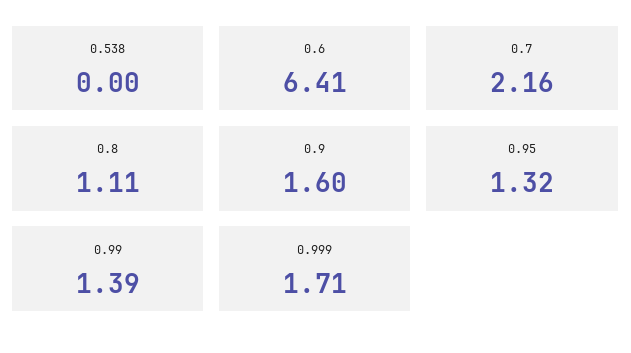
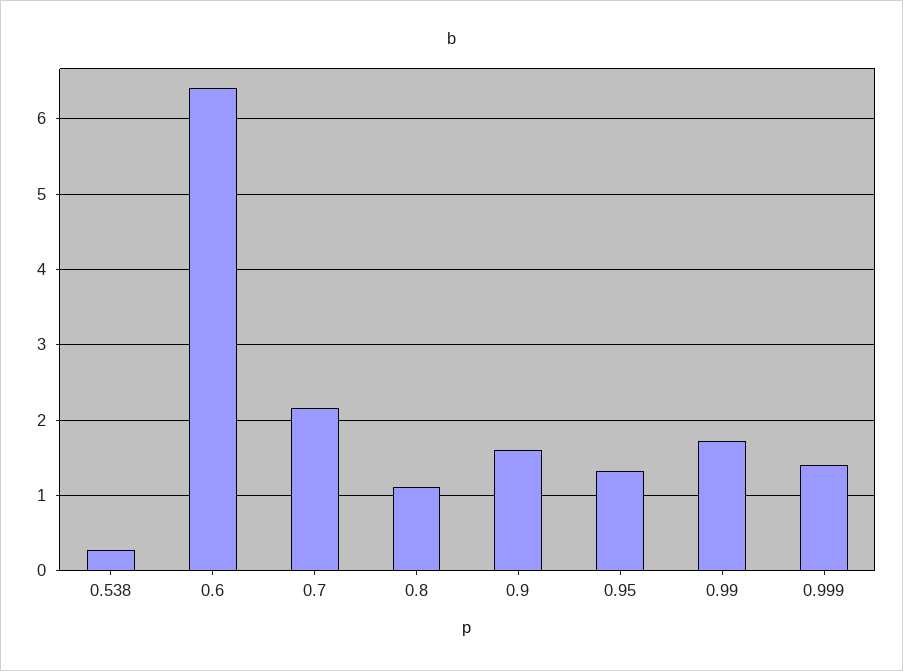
0.538: 0 -> 0.3
0.99: 1.39 -> 1.7
0.999: 1.71 -> 1.4

